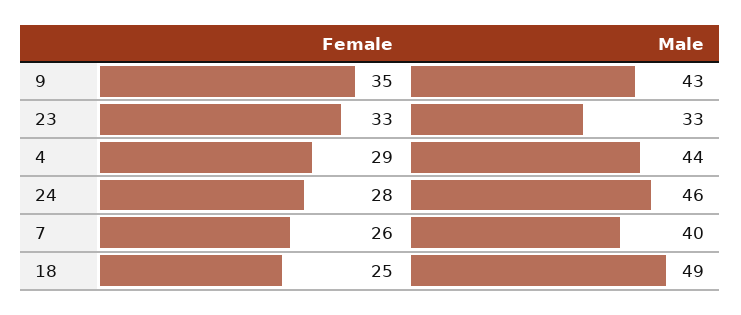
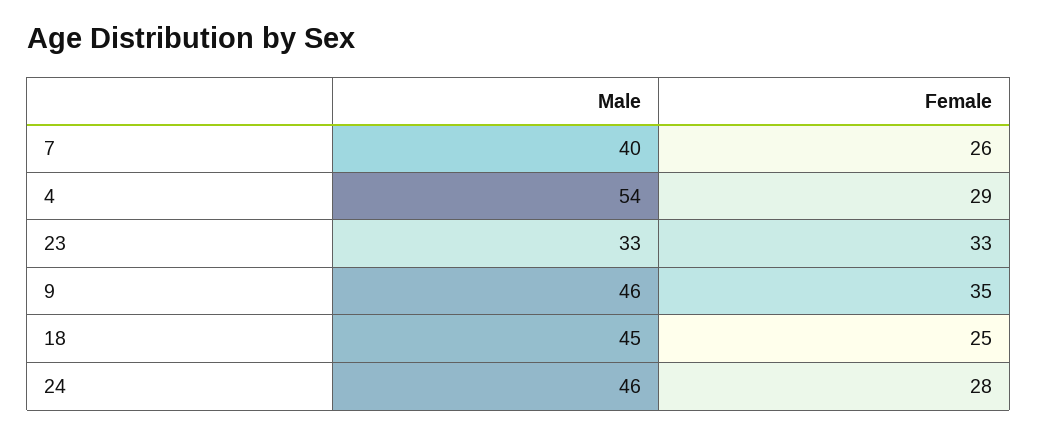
Male, 9: 43 -> 46
Male, 4: 44 -> 54
Male, 18: 49 -> 45

